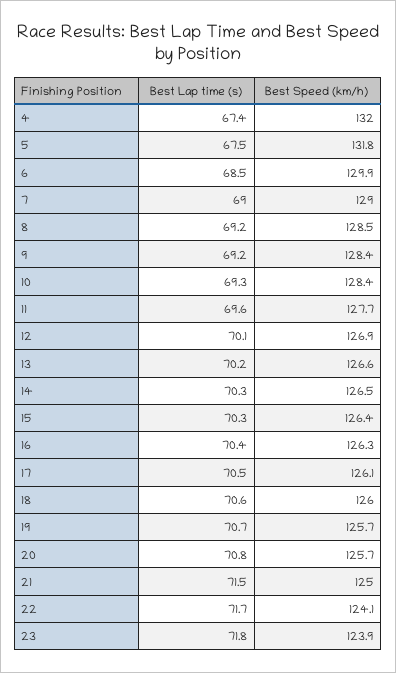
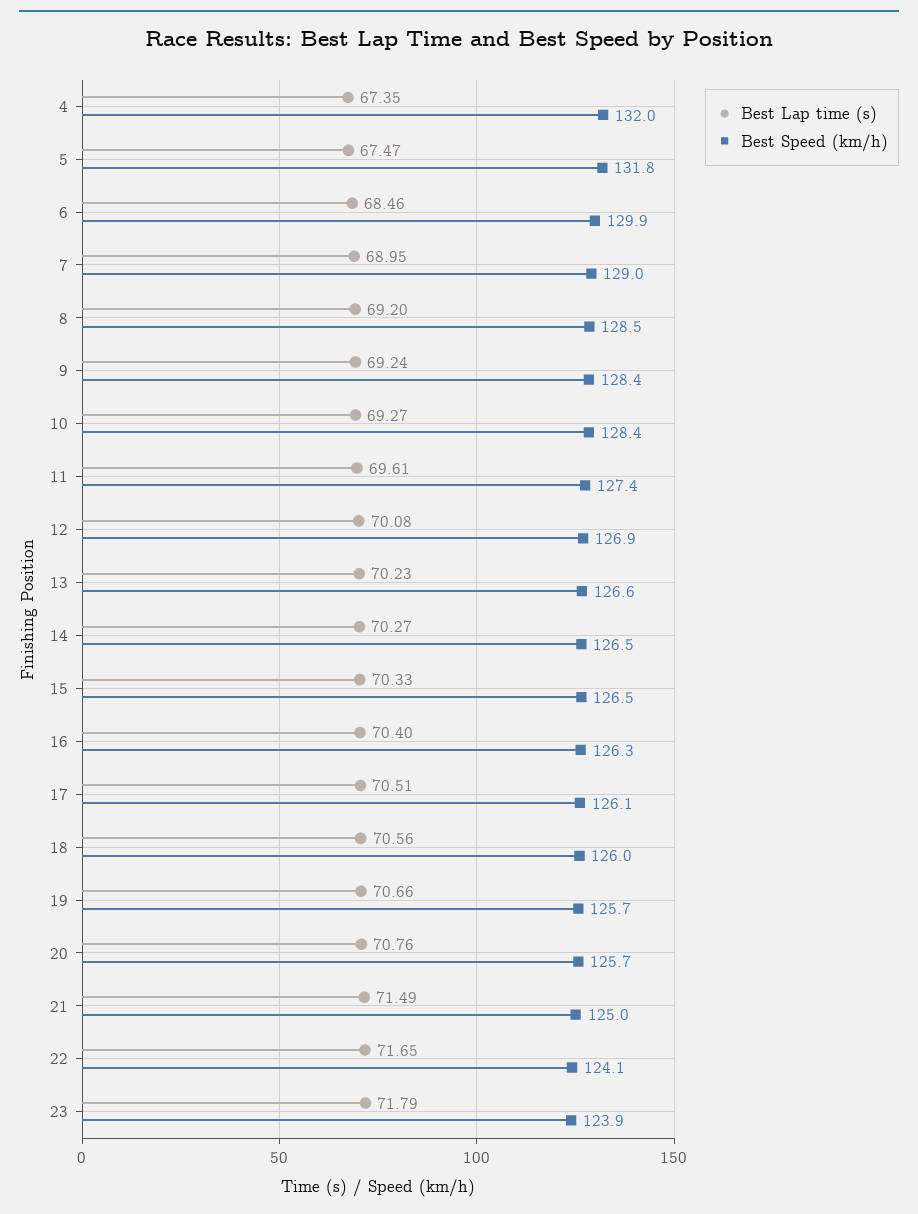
Best Speed (km/h), 11: 127.7 -> 127.4
Best Speed (km/h), 15: 126.4 -> 126.5

